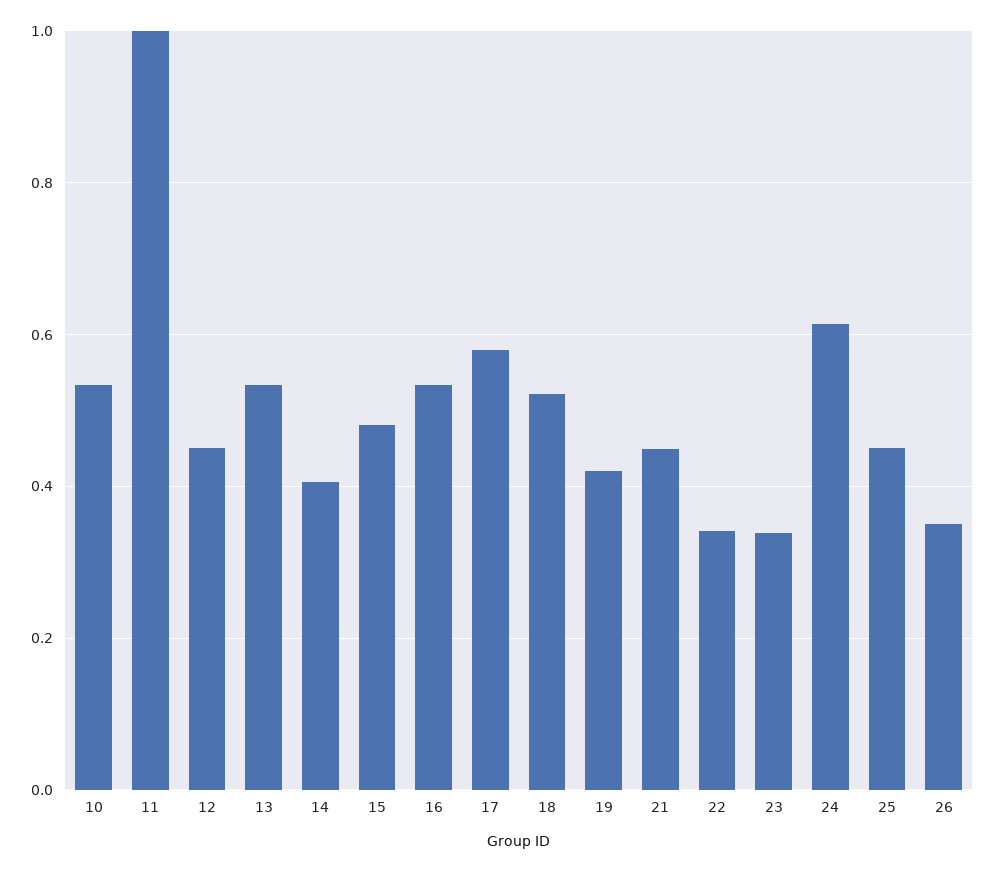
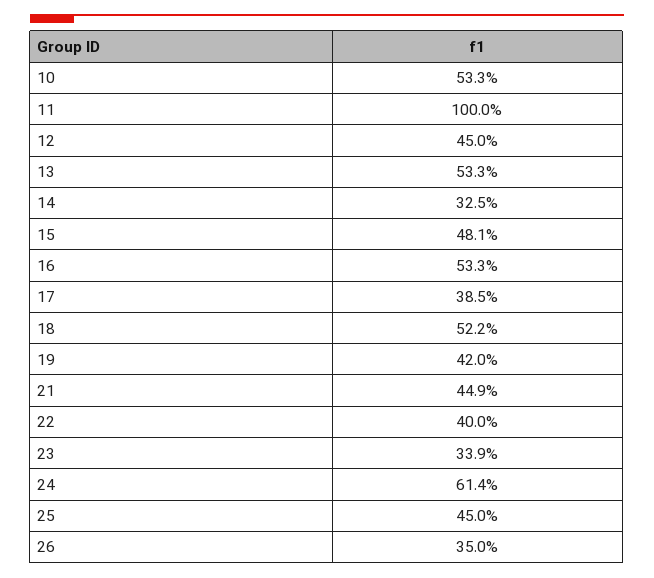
14: 0.4 -> 0.325
17: 0.58 -> 0.385
22: 0.34 -> 0.4

